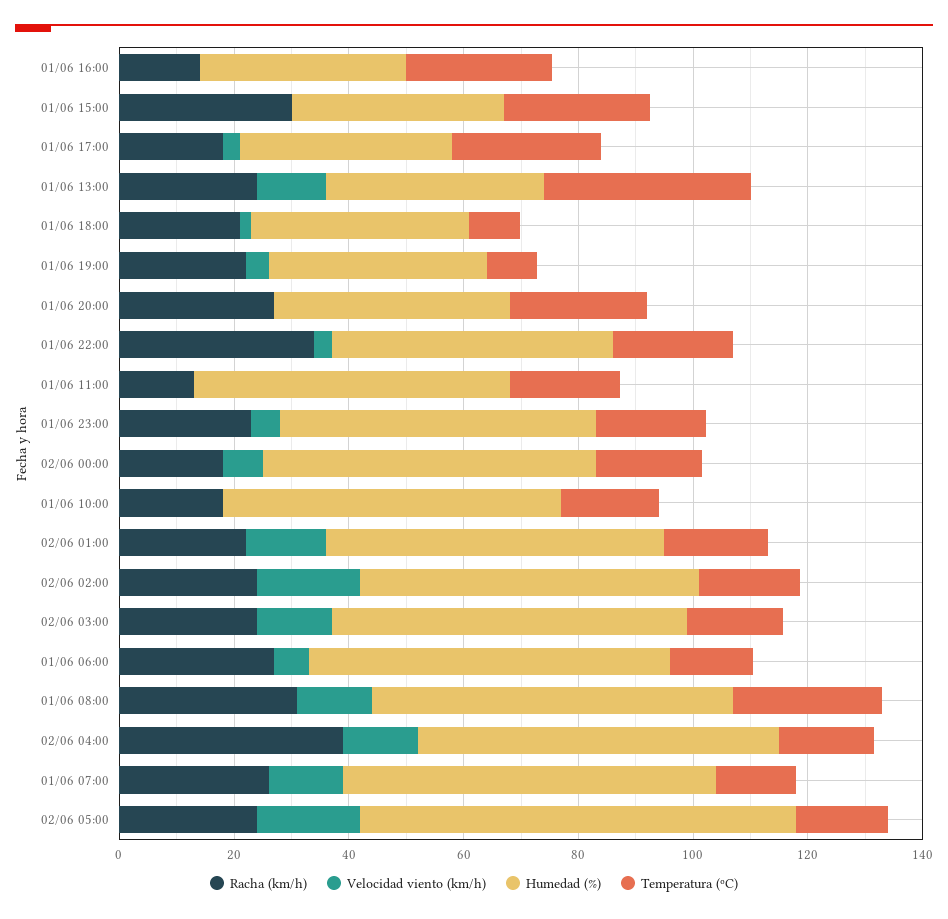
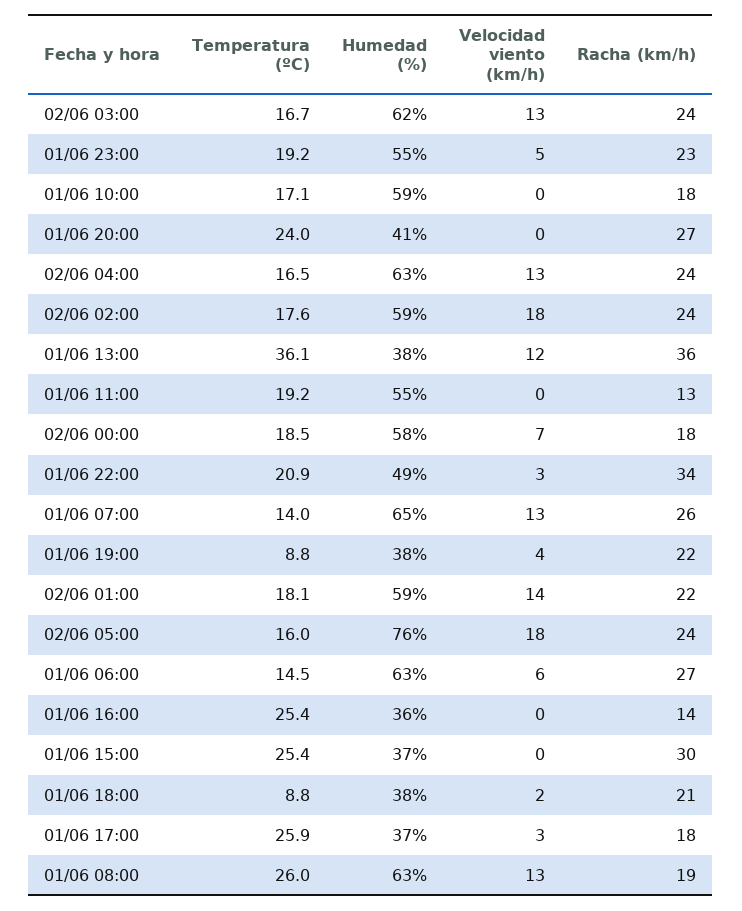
Racha (km/h), 01/06 13:00: 25 -> 36
Racha (km/h), 01/06 08:00: 30 -> 19
Racha (km/h), 02/06 04:00: 40 -> 24

